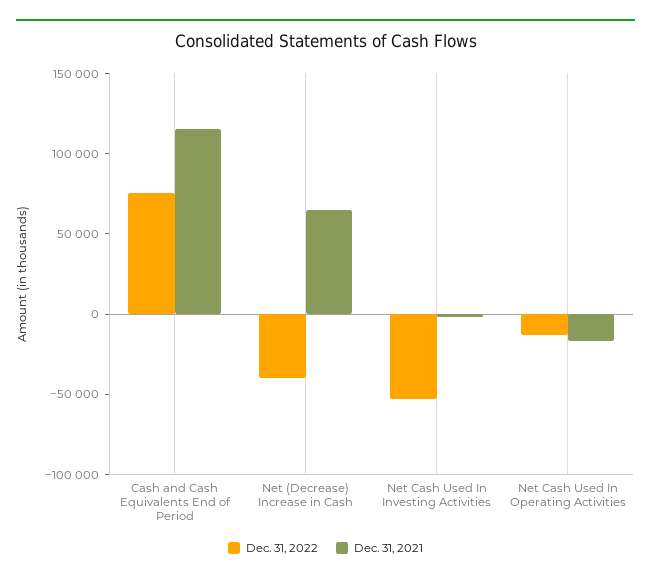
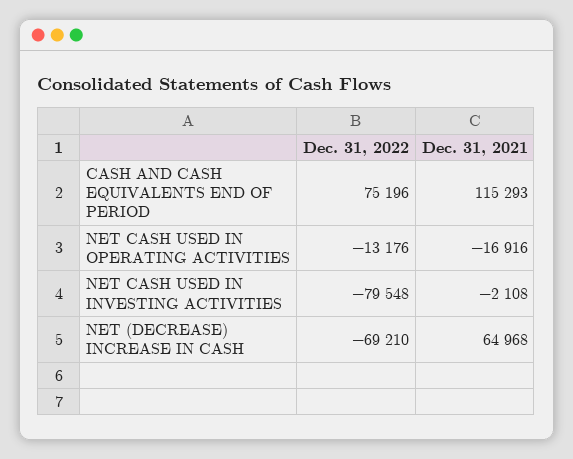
Dec. 31, 2022, Net (Decrease) Increase in Cash: -40000 -> -69210
Dec. 31, 2022, Net Cash Used In Investing Activities: -50000 -> -79548

